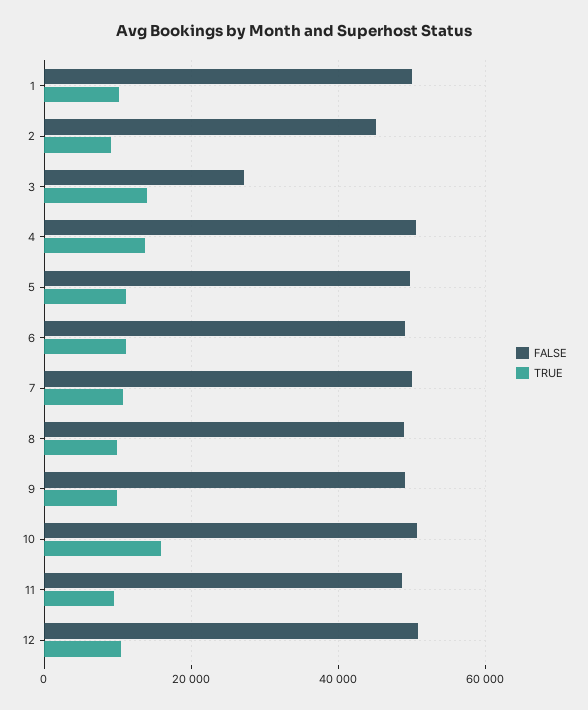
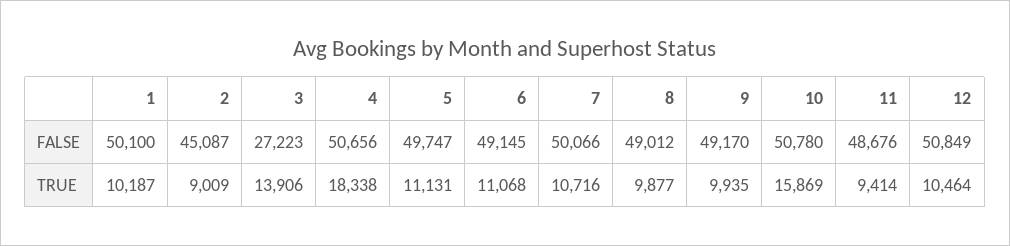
TRUE, 4: 14000 -> 18338

